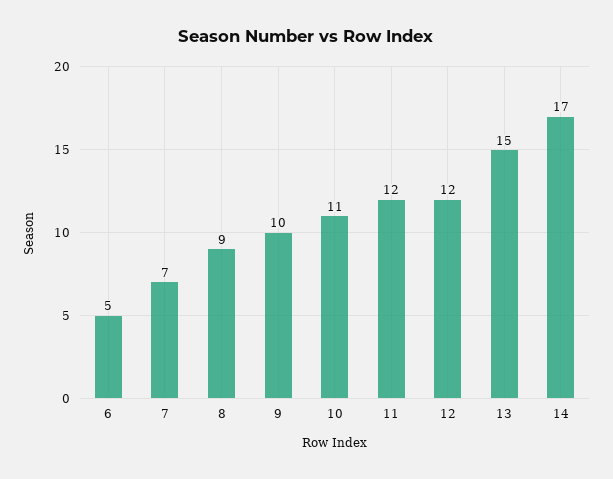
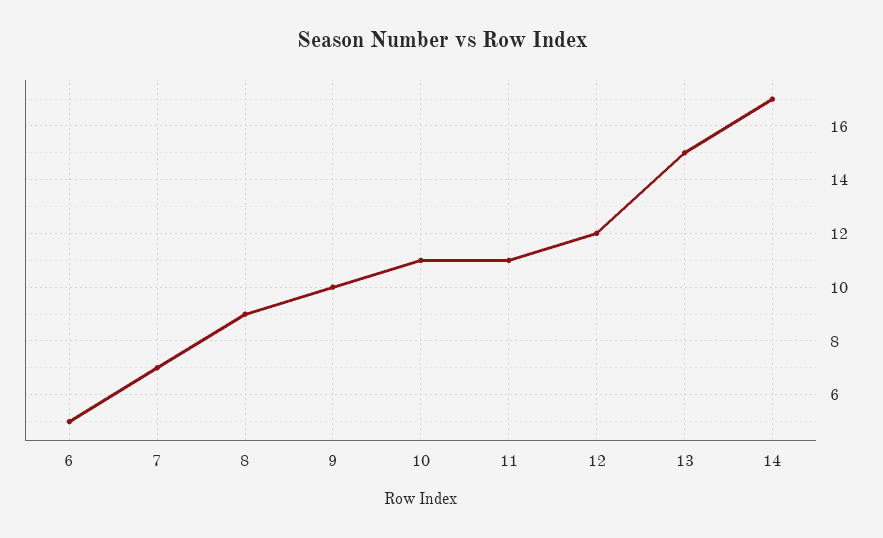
11: 12 -> 11

